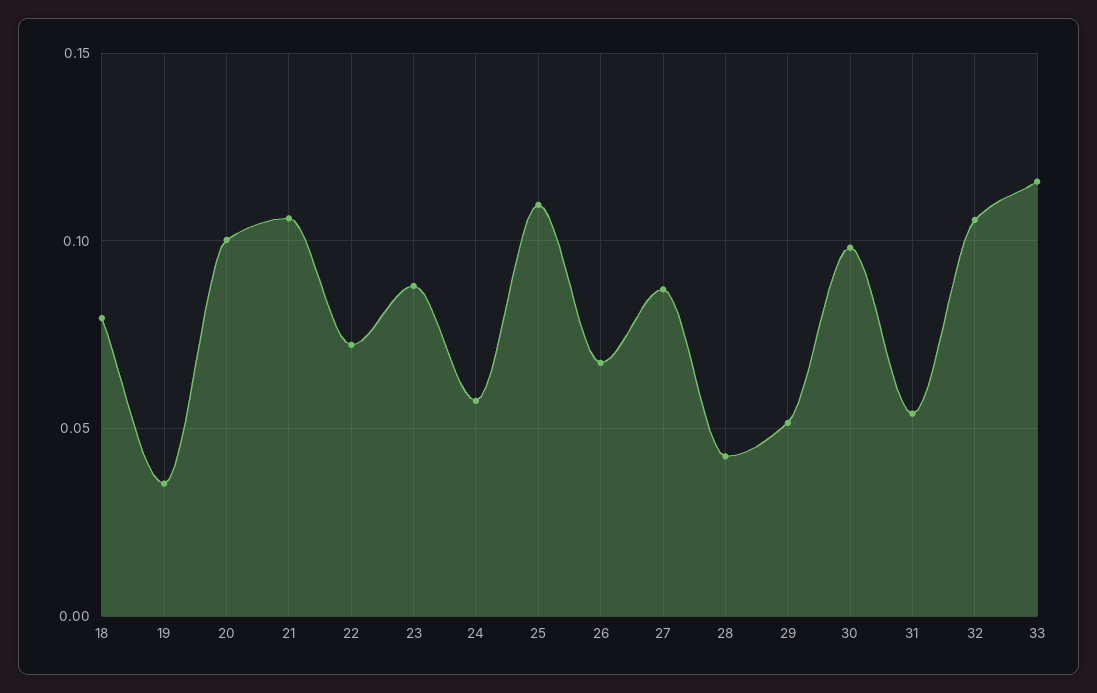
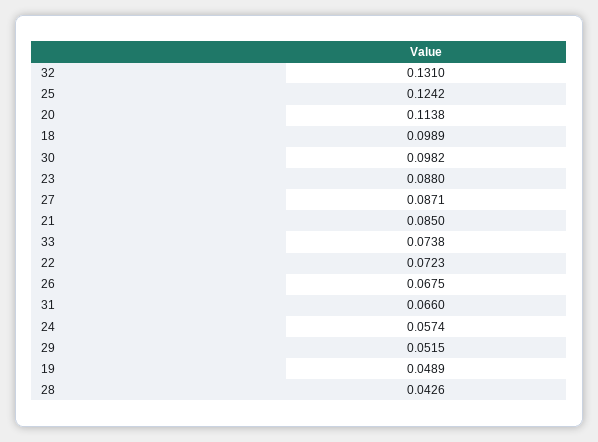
18: 0.08 -> 0.0989
19: 0.035 -> 0.0489
20: 0.1 -> 0.1138
21: 0.105 -> 0.085
25: 0.11 -> 0.1242
31: 0.055 -> 0.066
32: 0.105 -> 0.131
33: 0.115 -> 0.0738

